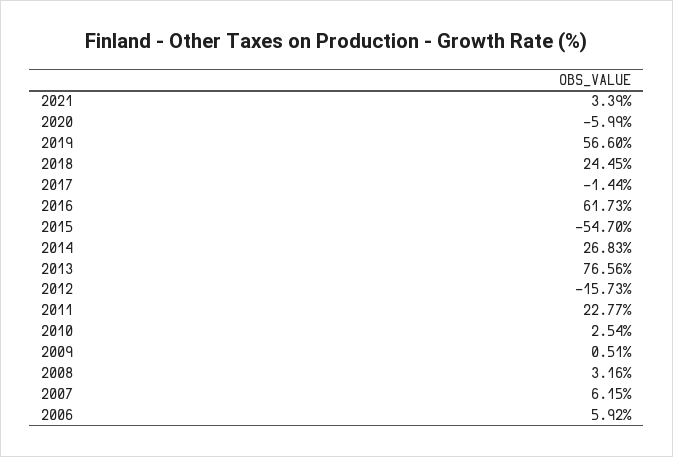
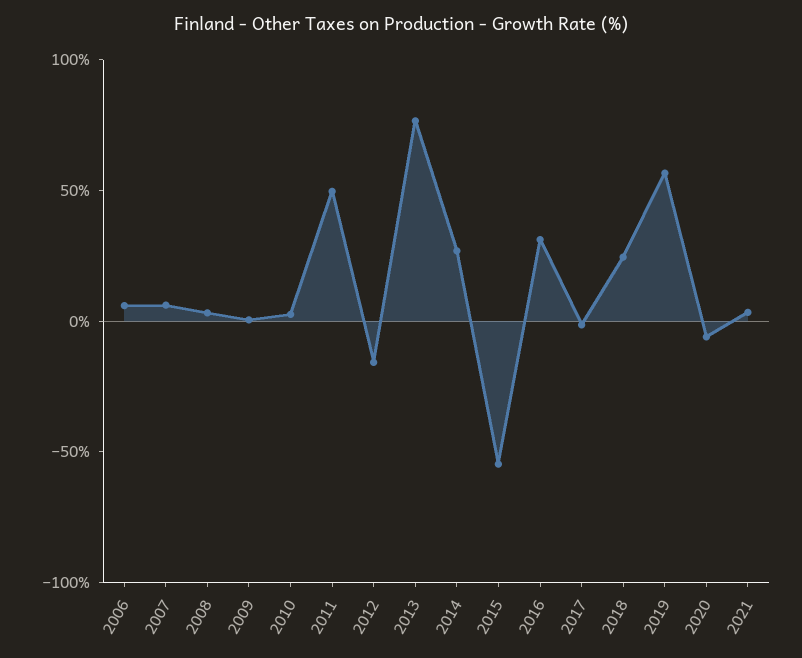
2016: 61.73 -> 30
2011: 22.77 -> 50

